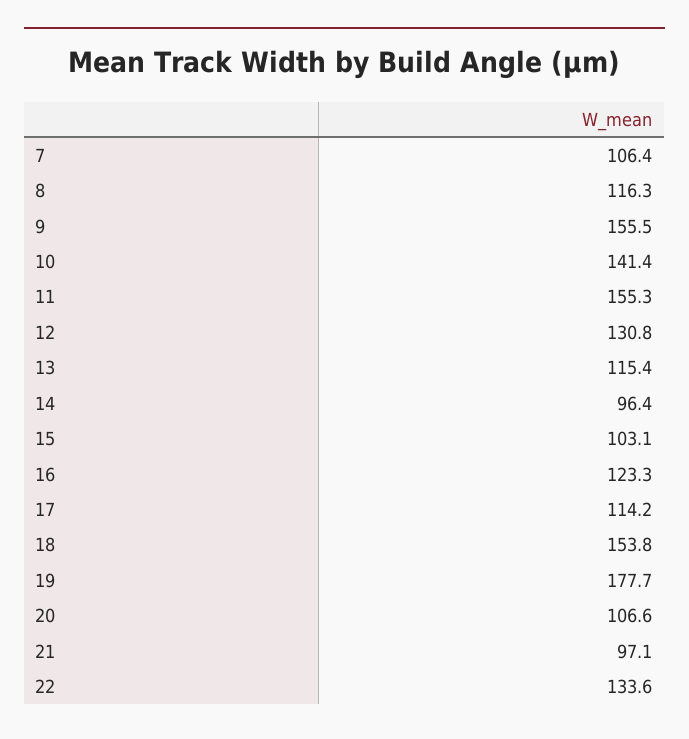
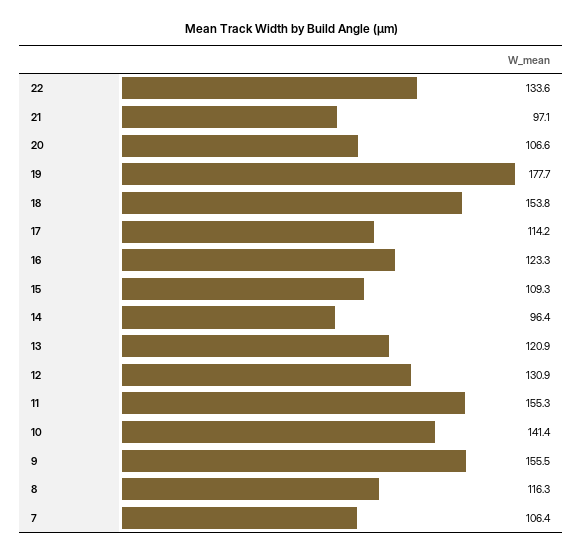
12: 130.8 -> 130.9
13: 115.4 -> 120.9
15: 103.1 -> 109.3

